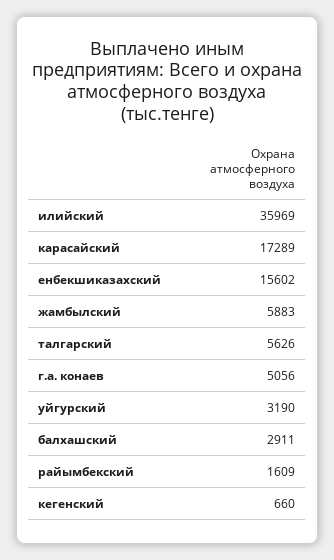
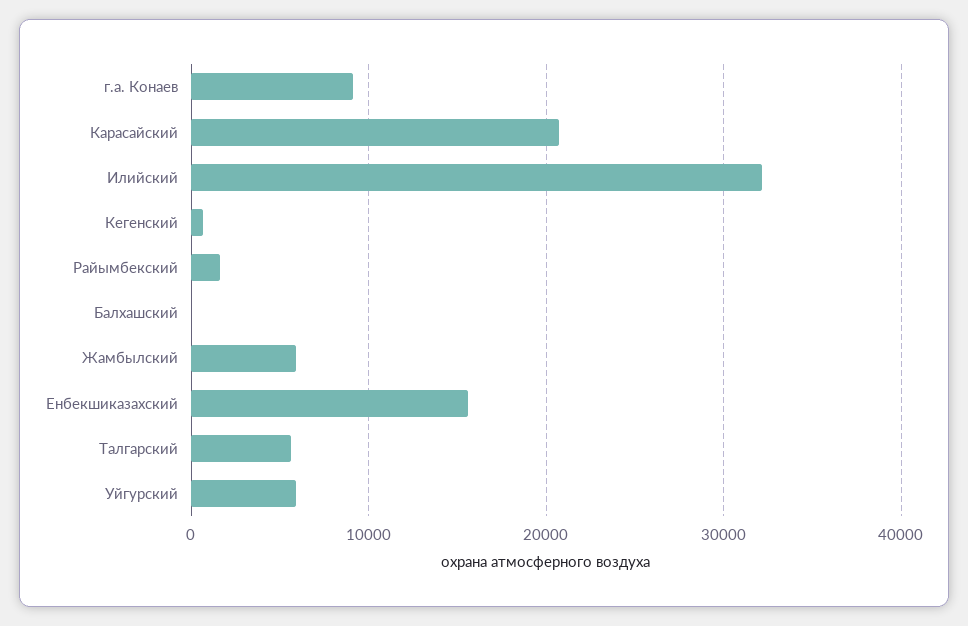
илийский: 35969 -> 32000
карасайский: 17289 -> 21000
г.а. конаев: 5056 -> 9000
уйгурский: 3190 -> 6000
балхашский: 2911 -> 0

